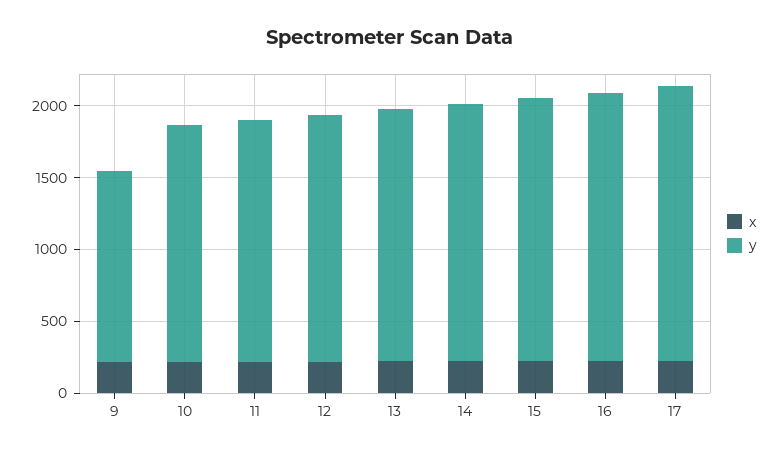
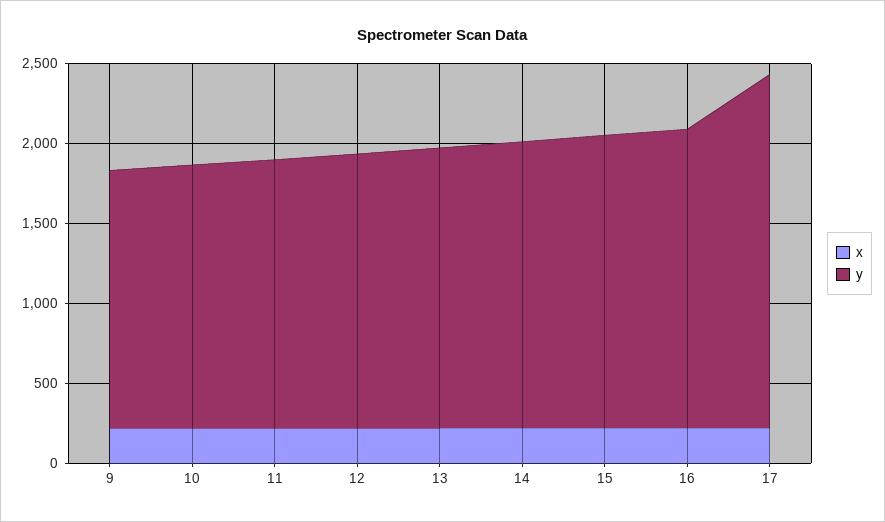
y, 9: 1300 -> 1600
y, 17: 1900 -> 2200

